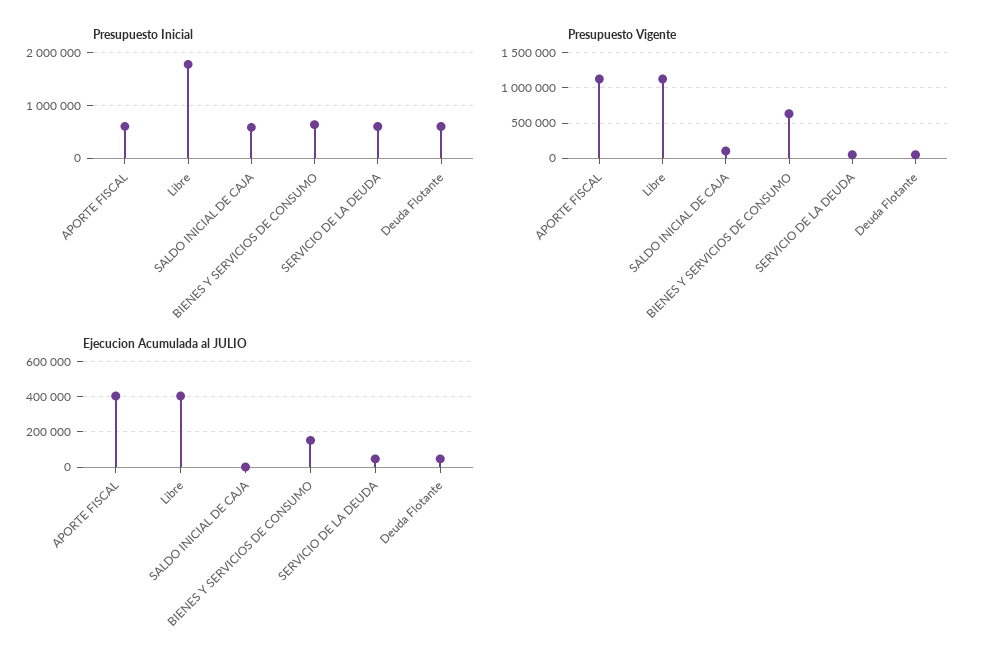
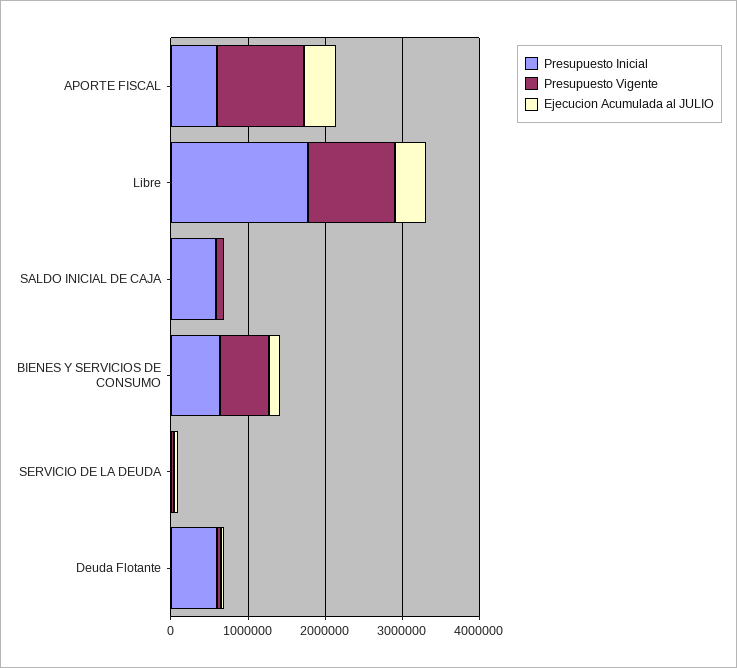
Presupuesto Inicial, SERVICIO DE LA DEUDA: 600000 -> 0

